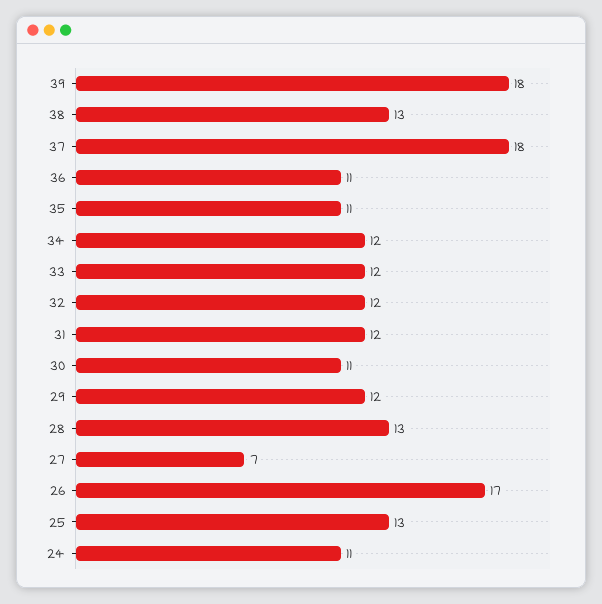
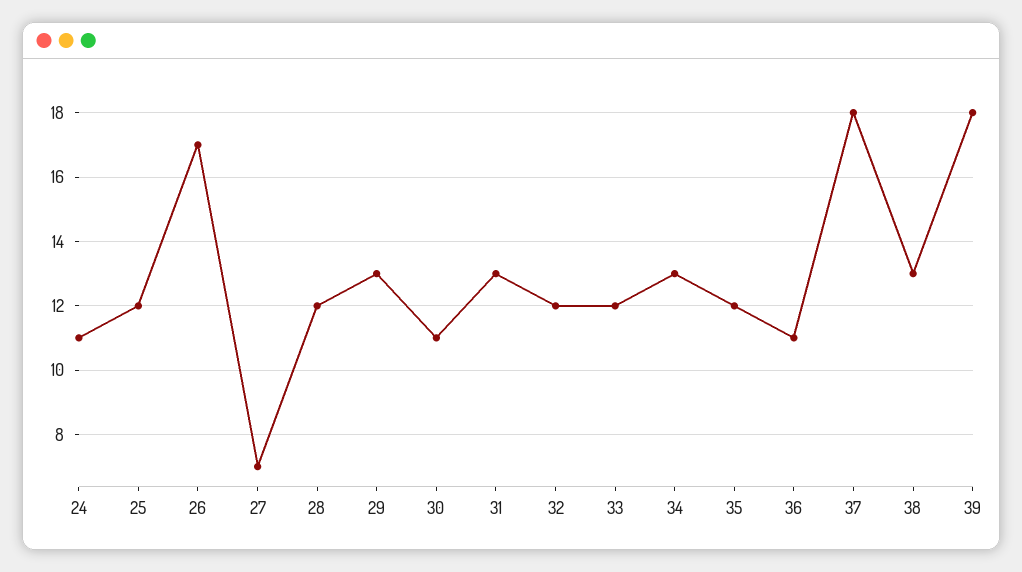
35: 11 -> 12
34: 12 -> 13
31: 12 -> 13
29: 12 -> 13
28: 13 -> 12
25: 13 -> 12

